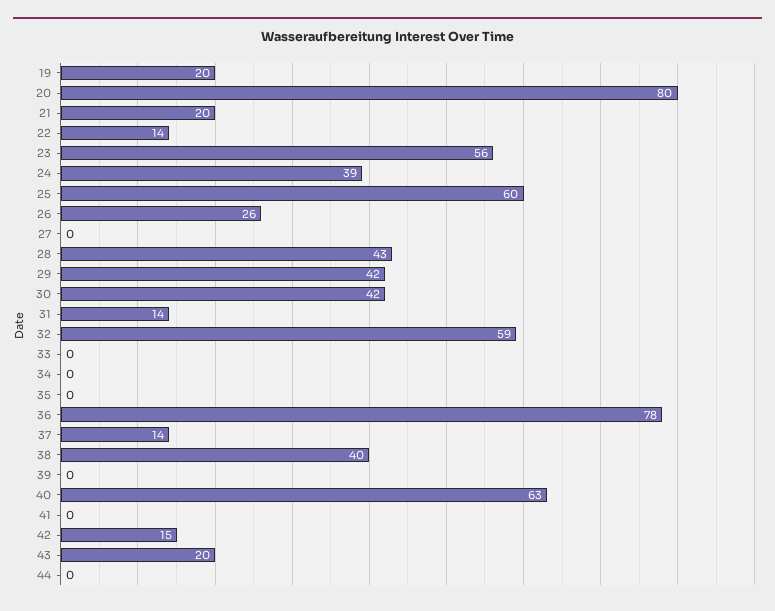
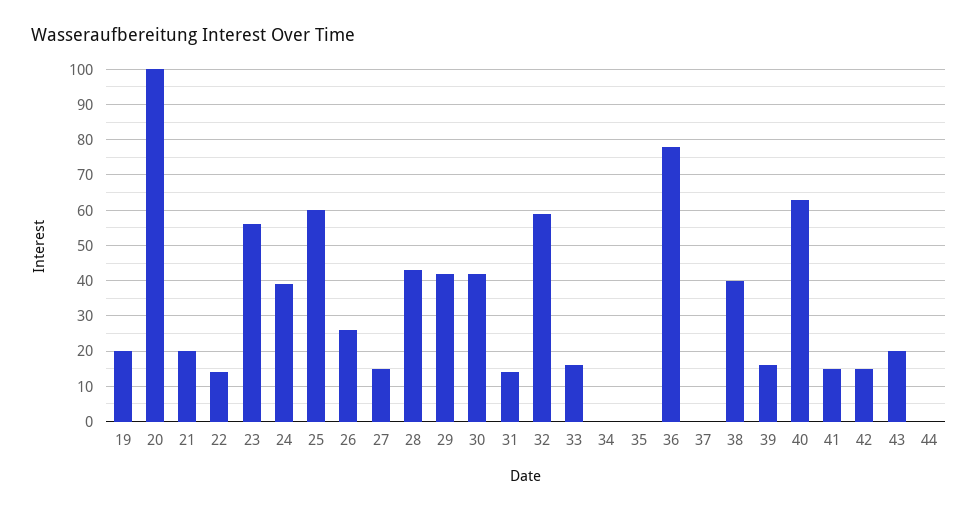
20: 80 -> 100
27: 0 -> 15
33: 0 -> 15
37: 14 -> 0
39: 0 -> 15
41: 0 -> 15

